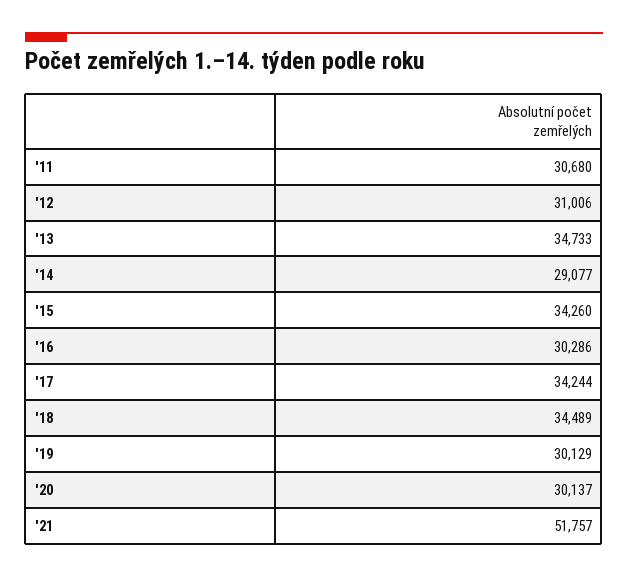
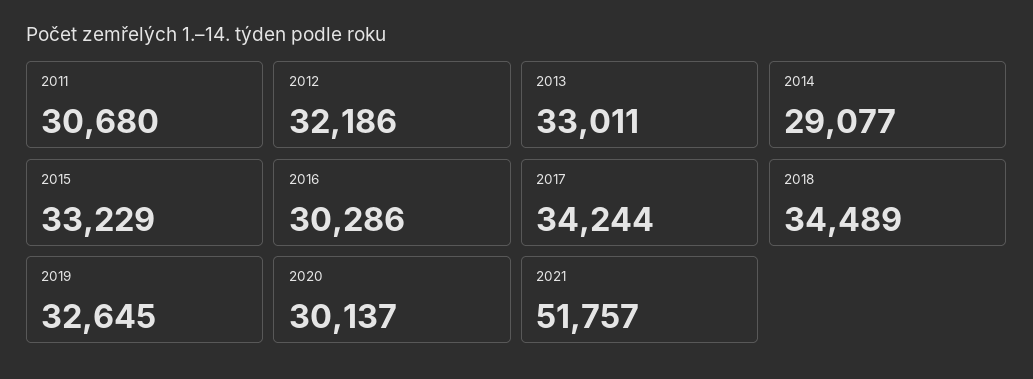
'12: 31006 -> 32186
'13: 34733 -> 33011
'15: 34260 -> 33229
'19: 30129 -> 32645

